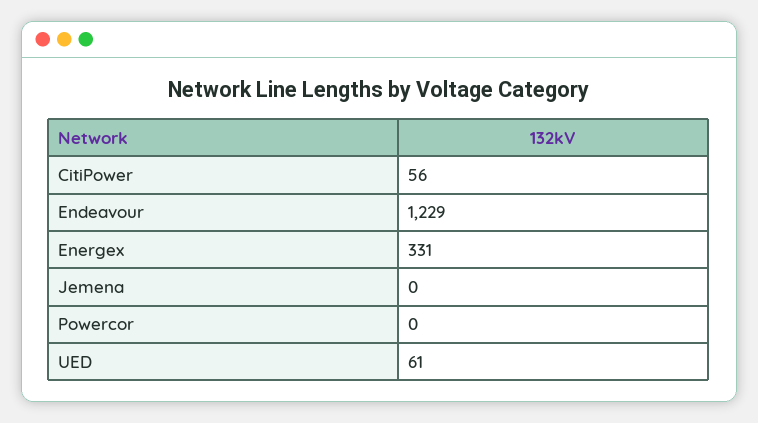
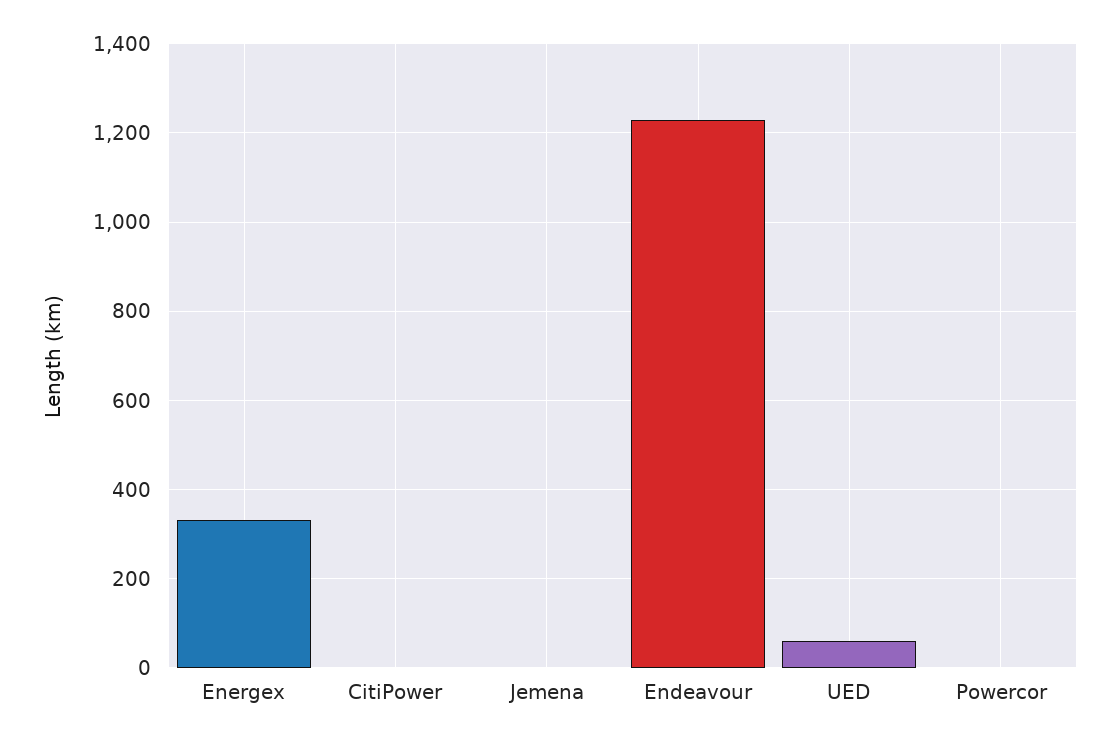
CitiPower: 56 -> 0

